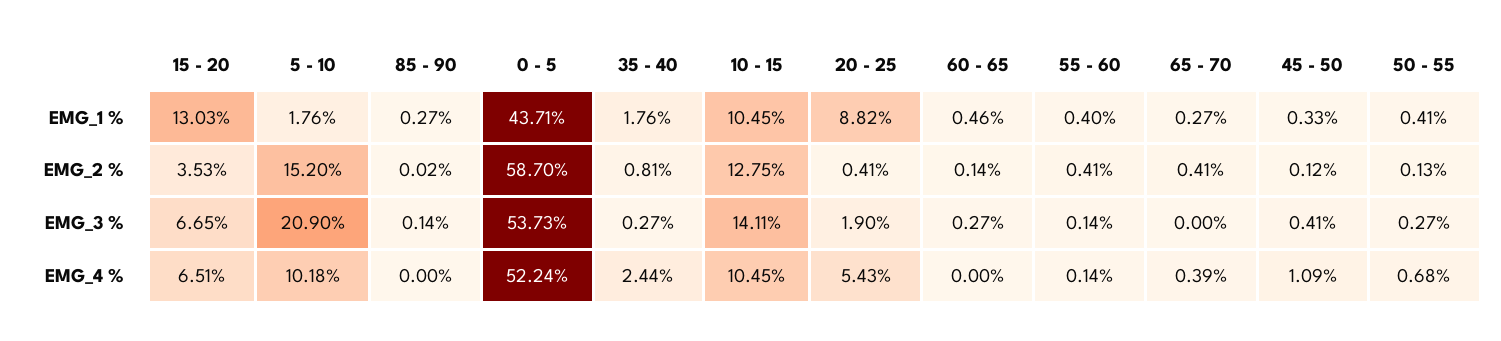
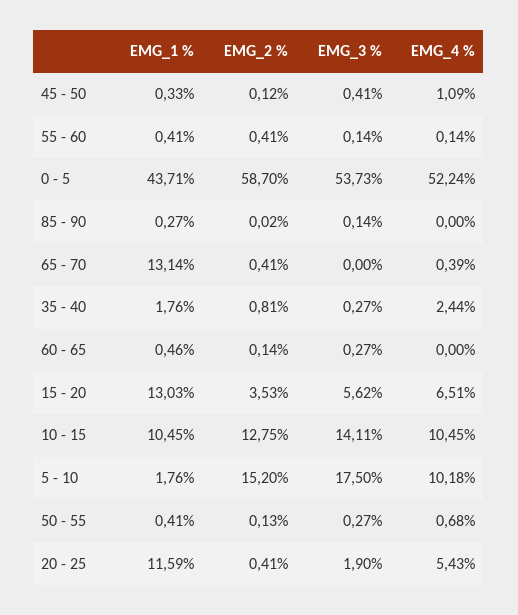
20 - 25, EMG_1 %: 8.82 -> 11.59
55 - 60, EMG_1 %: 0.4 -> 0.41
65 - 70, EMG_1 %: 0.27 -> 13.14
15 - 20, EMG_3 %: 6.65 -> 5.62
5 - 10, EMG_3 %: 20.9 -> 17.5

